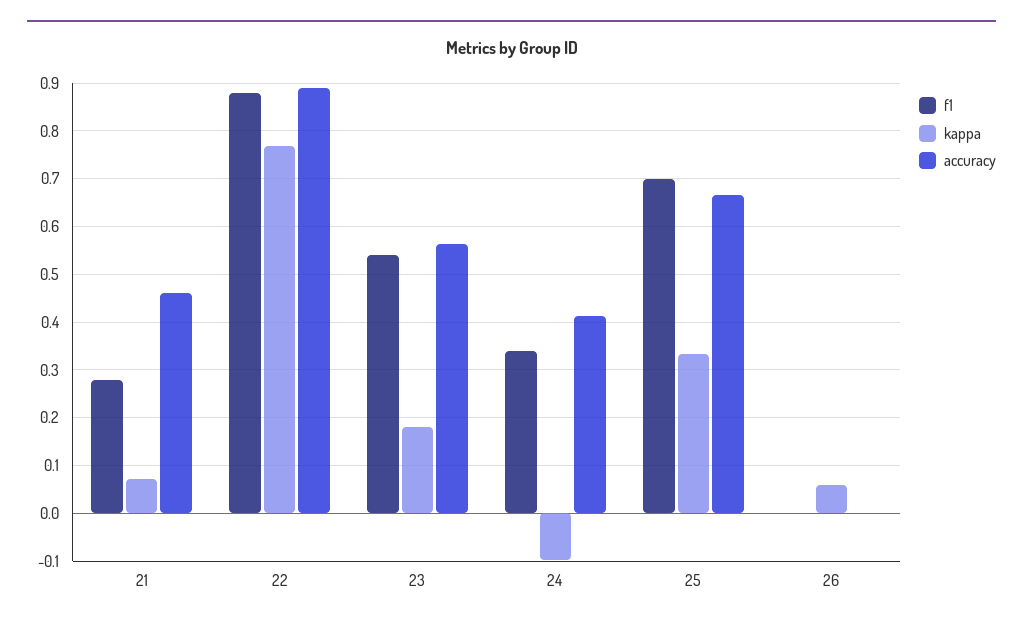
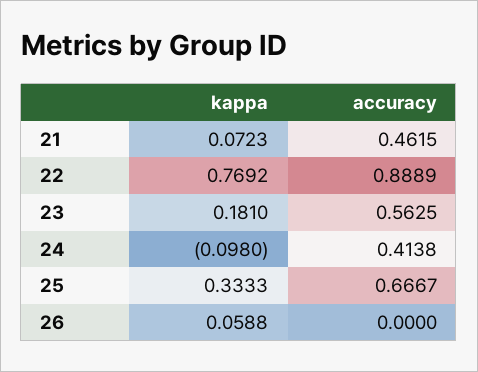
f1, 21: 0.28 -> none
f1, 22: 0.88 -> none
f1, 23: 0.54 -> none
f1, 24: 0.34 -> none
f1, 25: 0.7 -> none
f1, 26: 0 -> none

